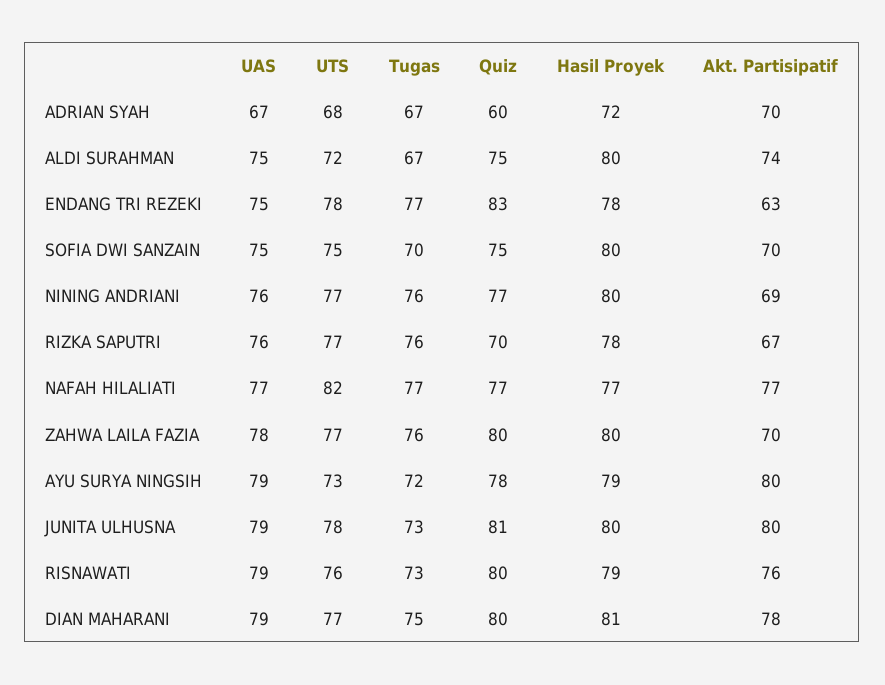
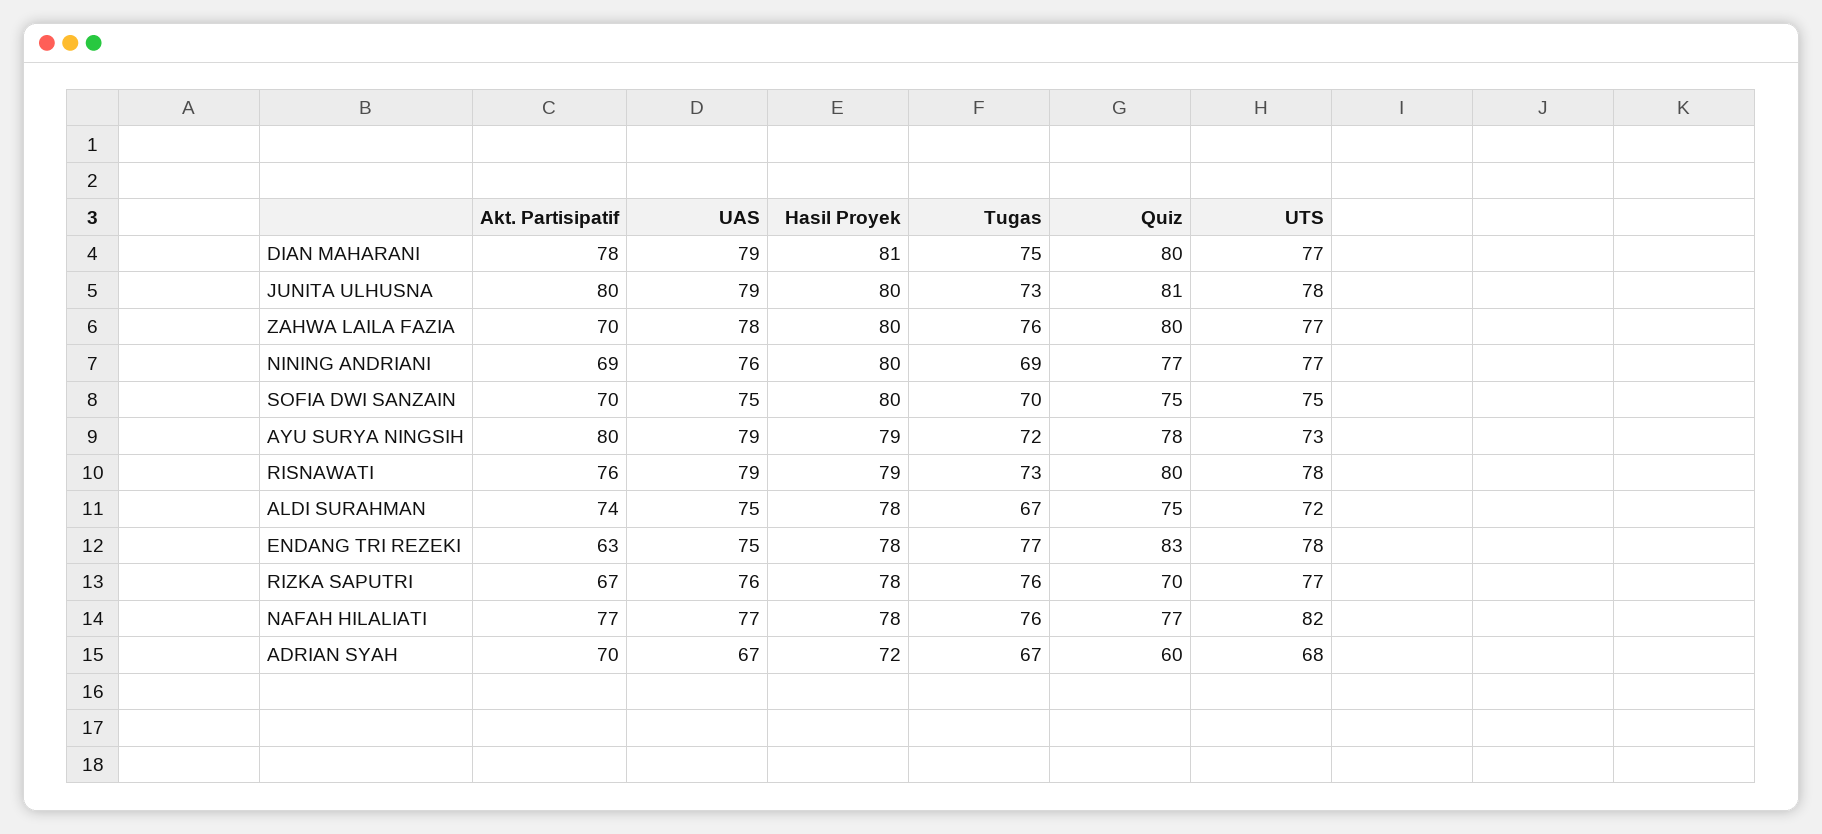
Hasil Proyek, ALDI SURAHMAN: 80 -> 78
Tugas, NINING ANDRIANI: 76 -> 69
Tugas, NAFAH HILALIATI: 77 -> 76
Hasil Proyek, NAFAH HILALIATI: 77 -> 78
UTS, RISNAWATI: 76 -> 78

